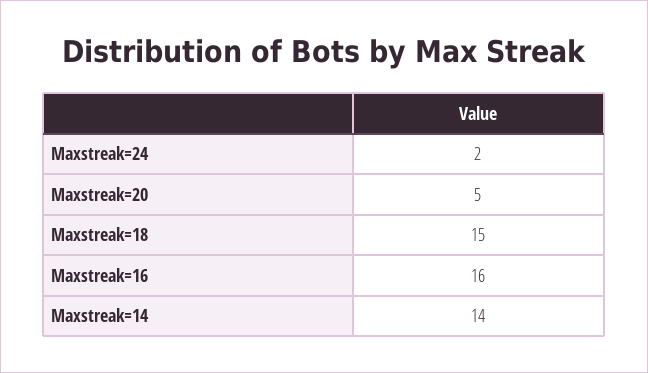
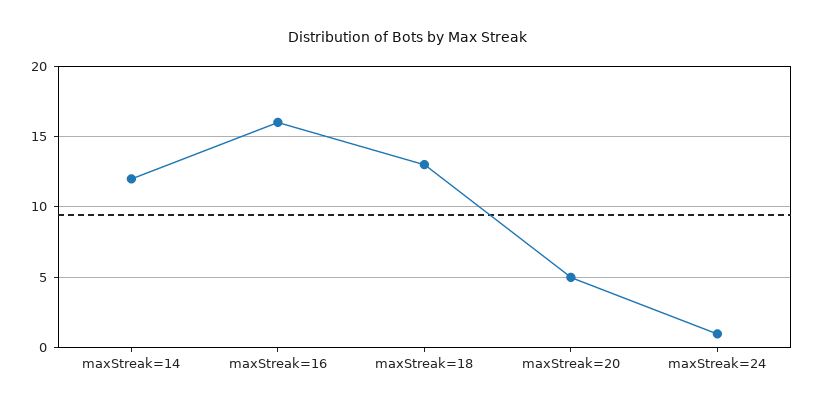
Maxstreak=24: 2 -> 1
Maxstreak=18: 15 -> 13
Maxstreak=14: 14 -> 12

